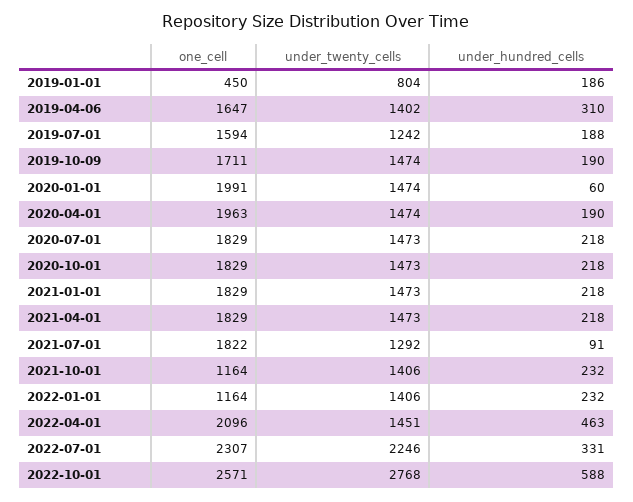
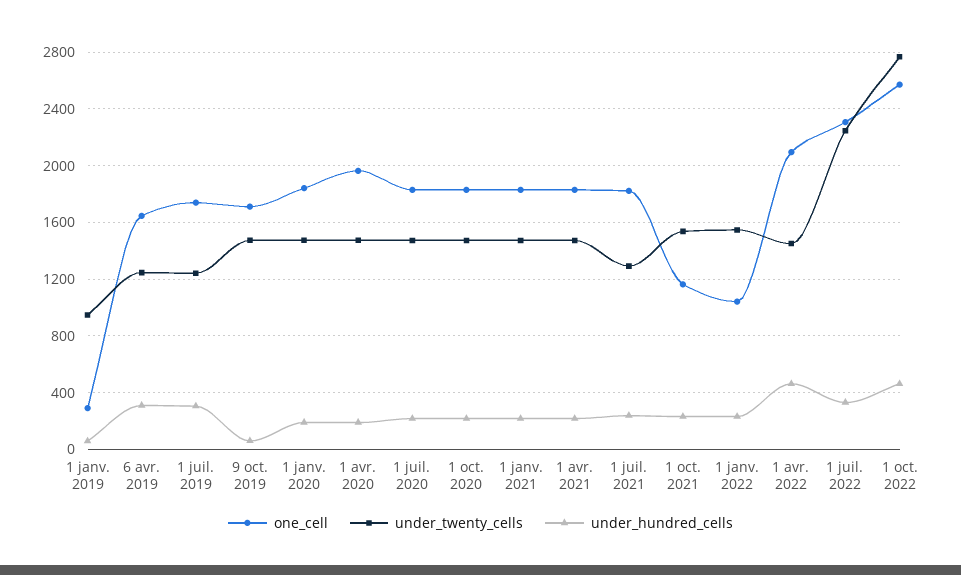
one_cell, 2019-01-01: 450 -> 300
under_twenty_cells, 2019-01-01: 804 -> 950
under_hundred_cells, 2019-01-01: 186 -> 50
under_twenty_cells, 2019-04-06: 1402 -> 1250
one_cell, 2019-07-01: 1594 -> 1750
under_hundred_cells, 2019-07-01: 188 -> 300
under_hundred_cells, 2019-10-09: 190 -> 50
one_cell, 2020-01-01: 1991 -> 1850
under_hundred_cells, 2020-01-01: 60 -> 200
under_hundred_cells, 2021-07-01: 91 -> 250
under_twenty_cells, 2021-10-01: 1406 -> 1550
one_cell, 2022-01-01: 1164 -> 1050
under_twenty_cells, 2022-01-01: 1406 -> 1550
under_hundred_cells, 2022-10-01: 588 -> 450

